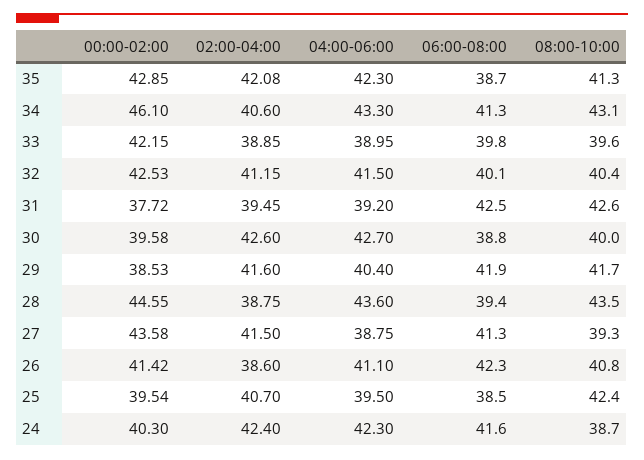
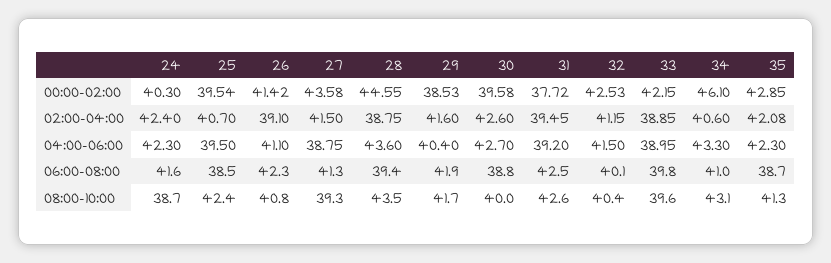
06:00-08:00, 34: 41.3 -> 41
02:00-04:00, 26: 38.6 -> 39.1

